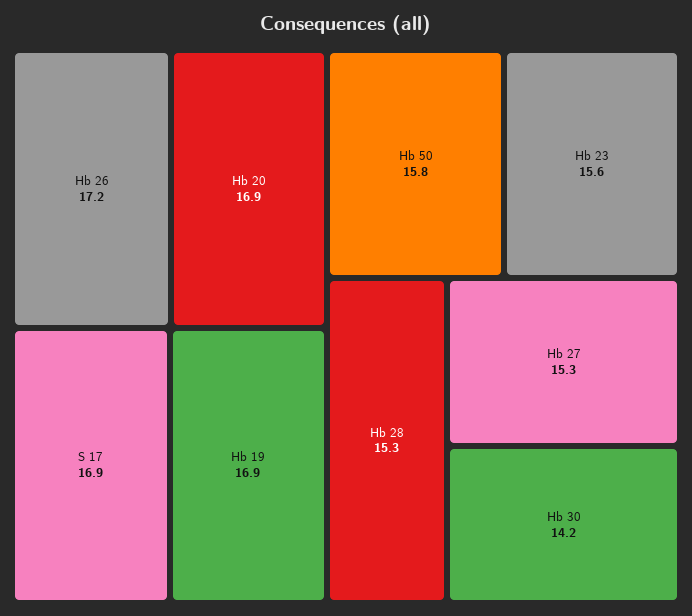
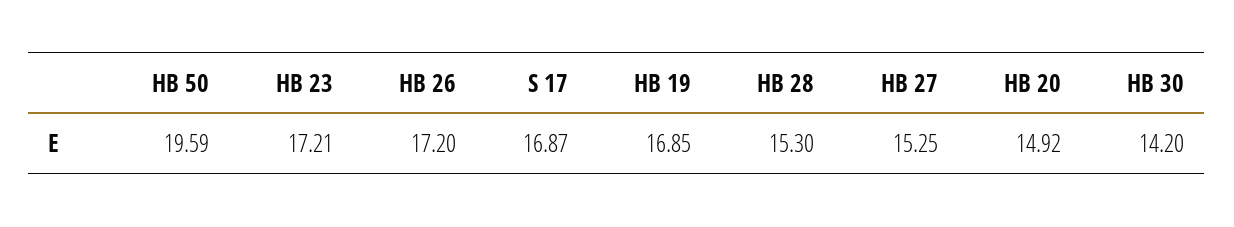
Hb 20: 16.9 -> 14.92
Hb 50: 15.8 -> 19.59
Hb 23: 15.6 -> 17.21

